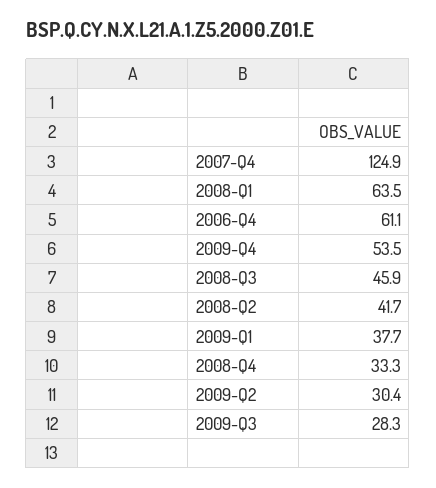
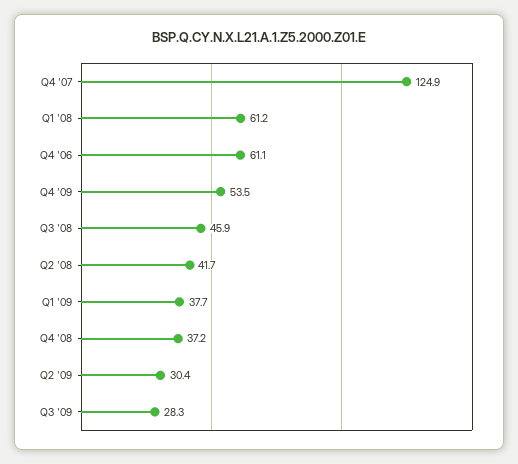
2008-Q1: 63.5 -> 61.2
2008-Q4: 33.3 -> 37.2

